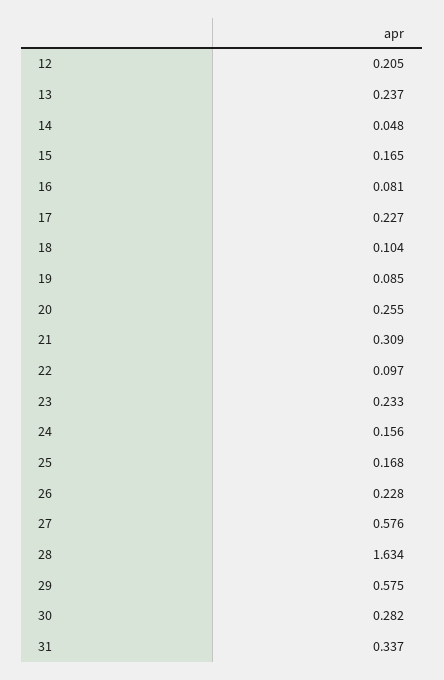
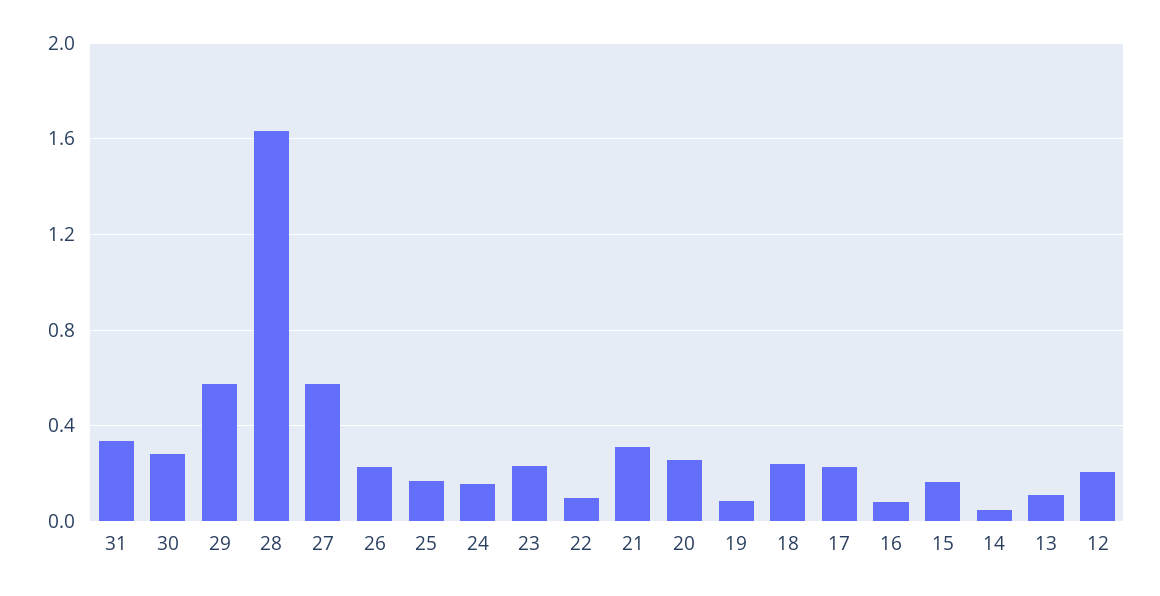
13: 0.237 -> 0.1
18: 0.104 -> 0.25

